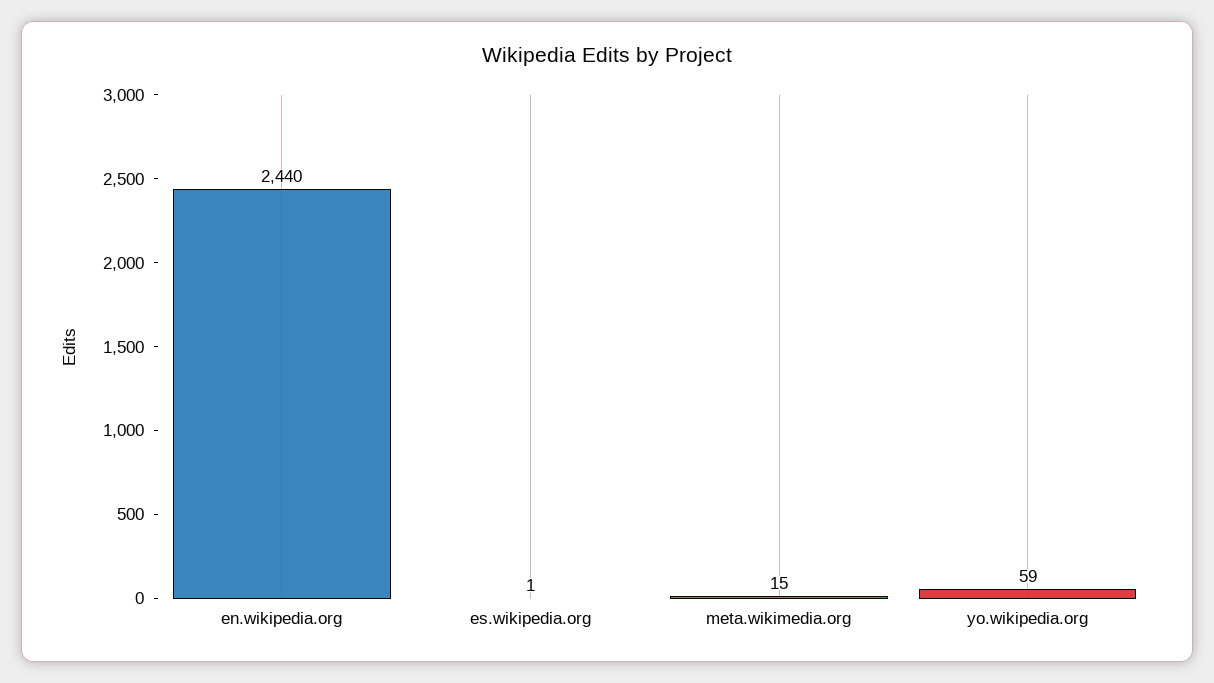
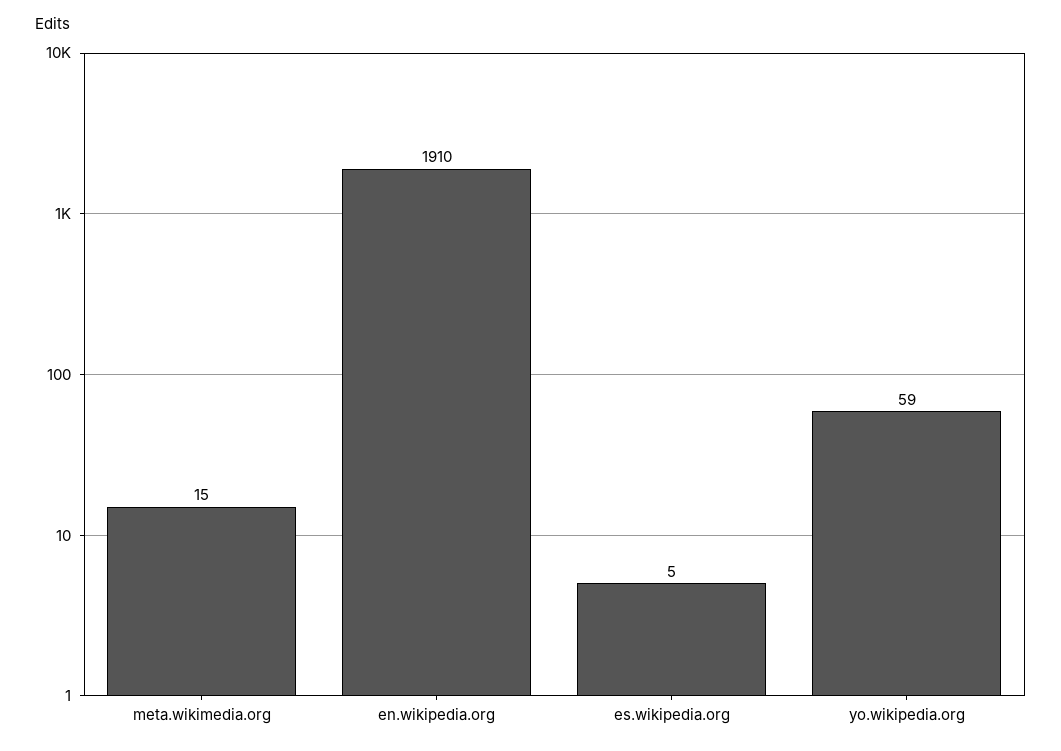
en.wikipedia.org: 2440 -> 1910
es.wikipedia.org: 1 -> 5

